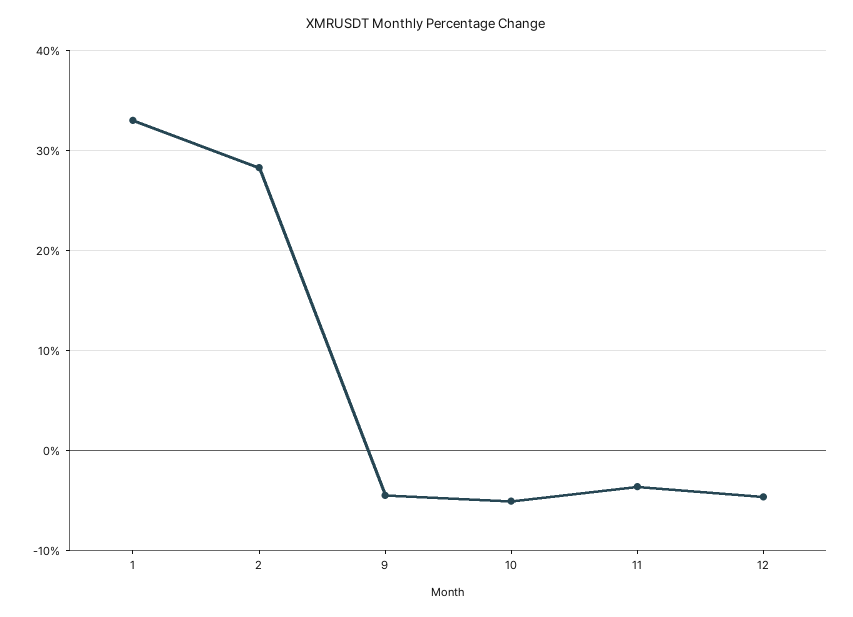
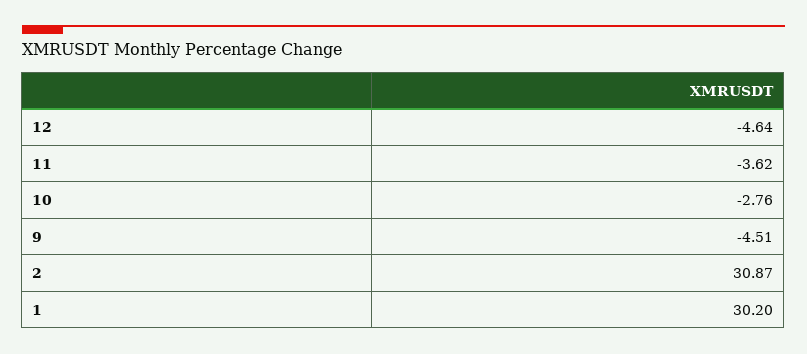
1: 33 -> 30.2
2: 28 -> 30.87
10: -5 -> -2.76

